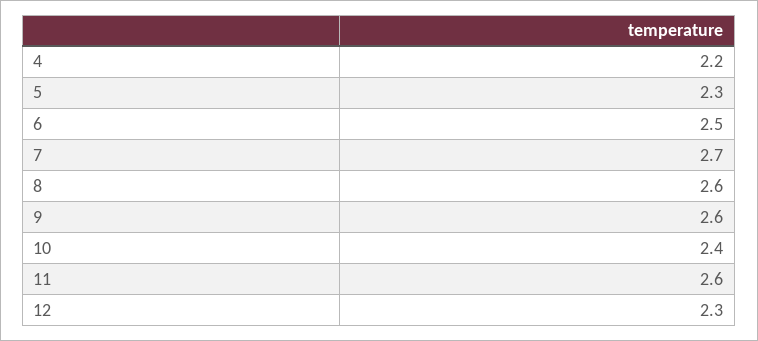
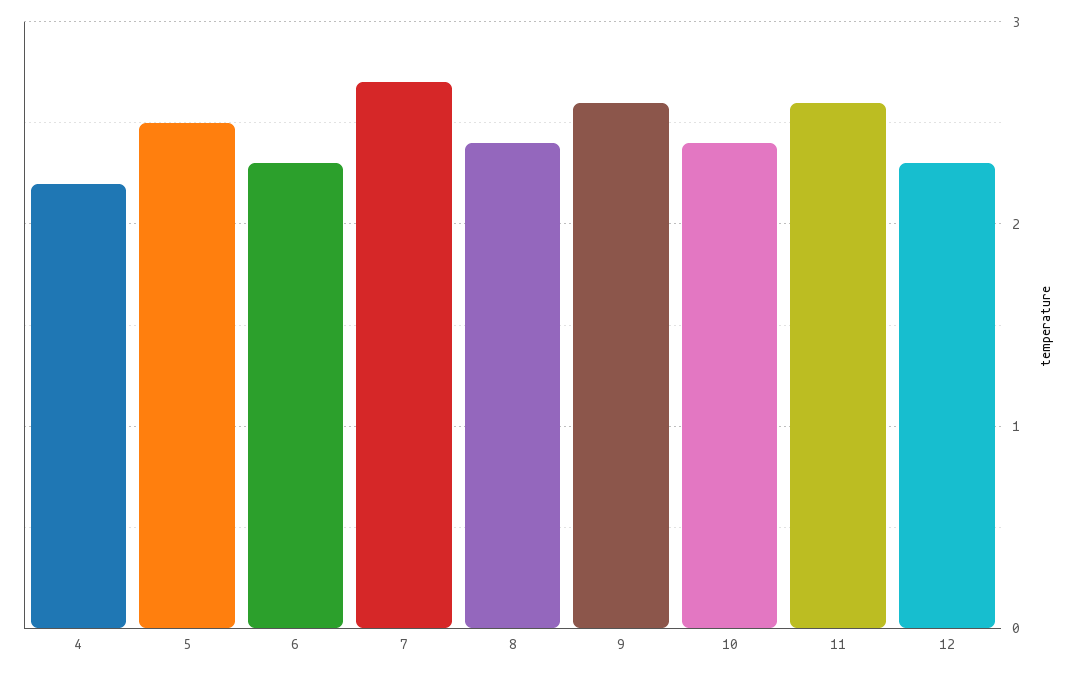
5: 2.3 -> 2.5
6: 2.5 -> 2.3
8: 2.6 -> 2.4

